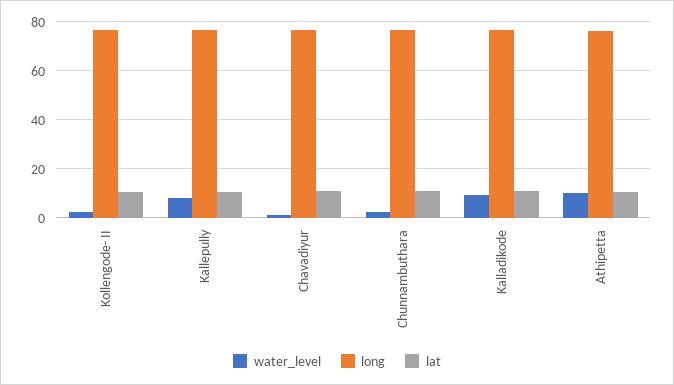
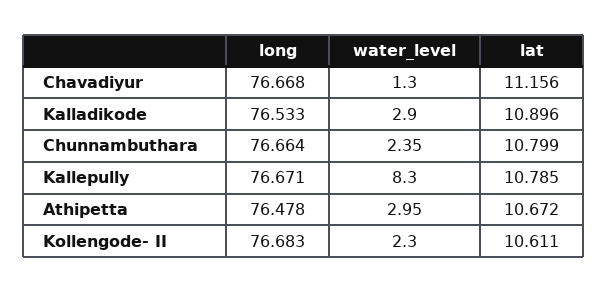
water_level, Kalladikode: 10 -> 2.9
water_level, Athipetta: 10 -> 2.95

